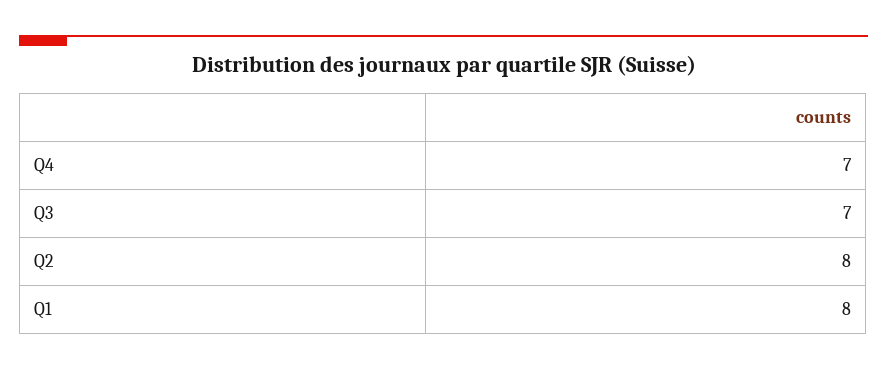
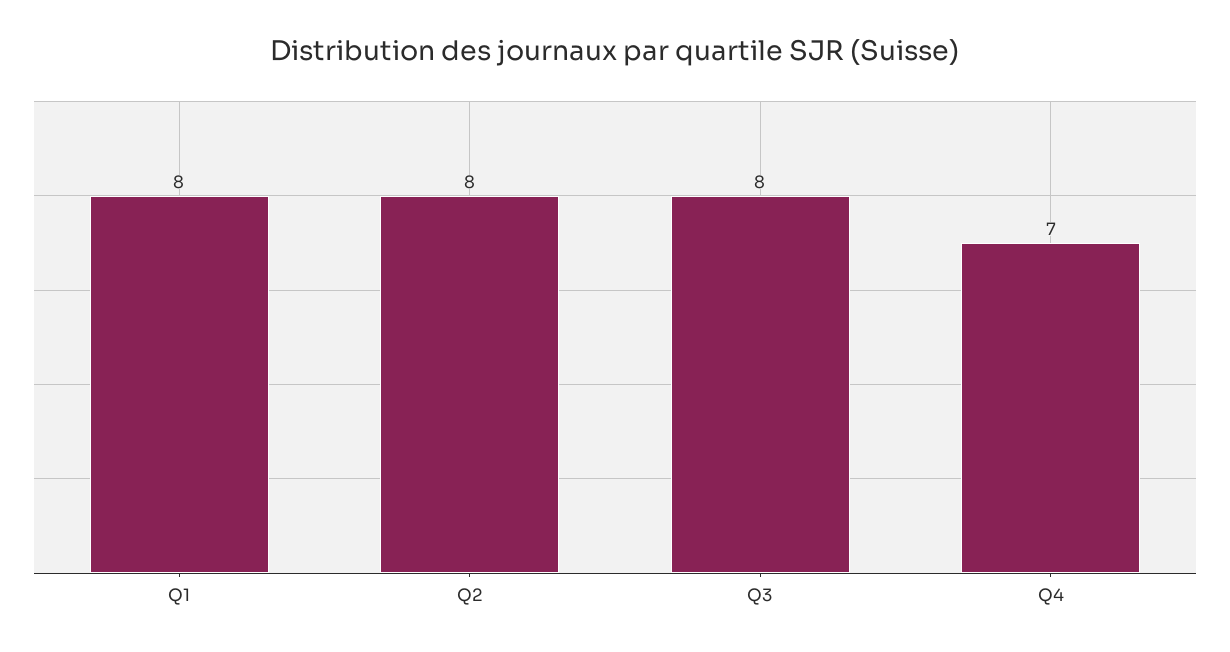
Q3: 7 -> 8

